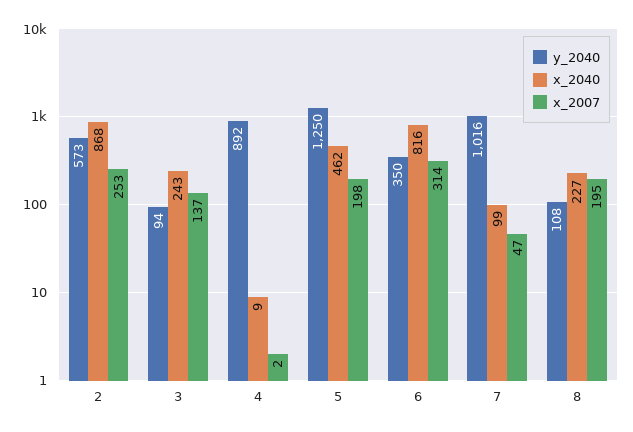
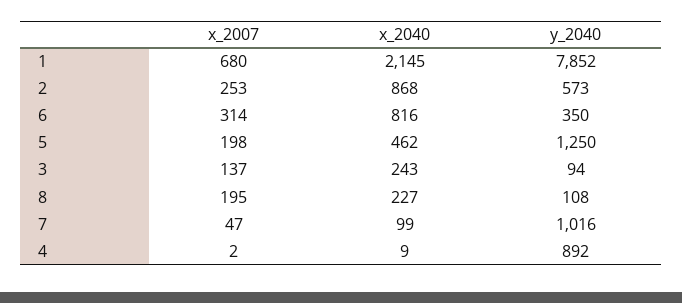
x_2007, 1: none -> 680
x_2040, 1: none -> 2145
y_2040, 1: none -> 7852

